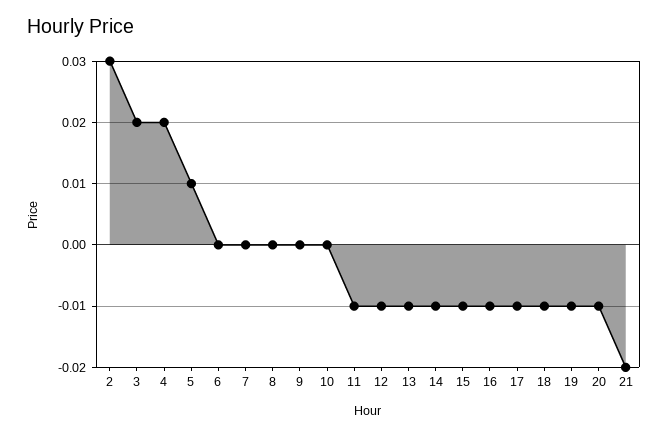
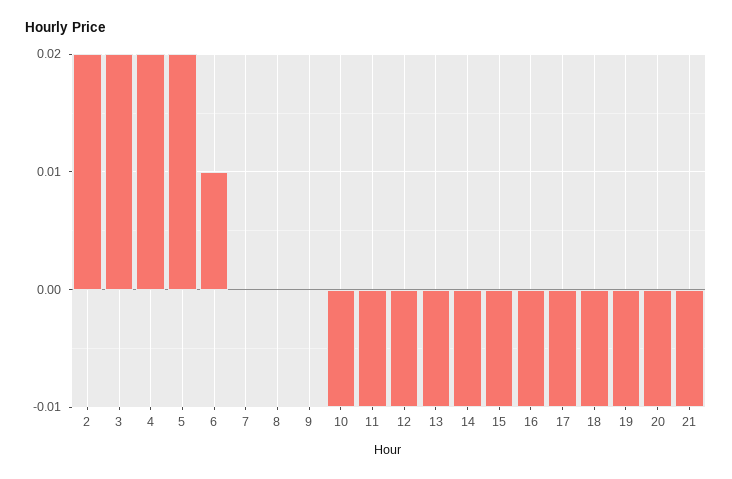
2: 0.03 -> 0.02
5: 0.01 -> 0.02
6: 0 -> 0.01
10: 0 -> -0.01
21: -0.02 -> -0.01

